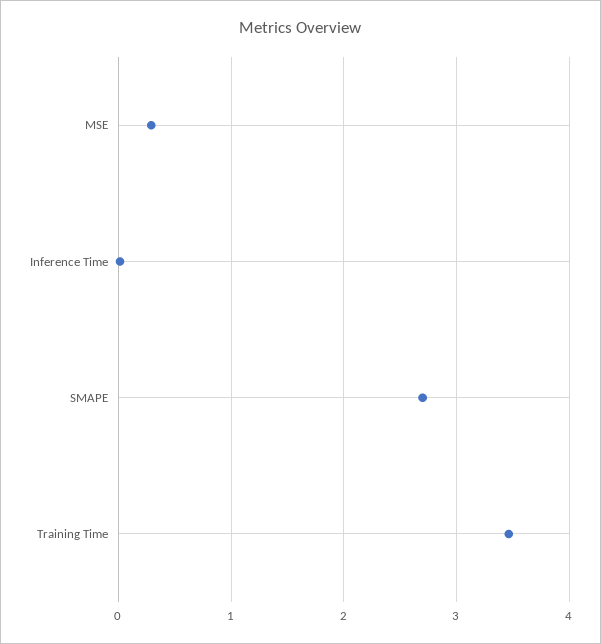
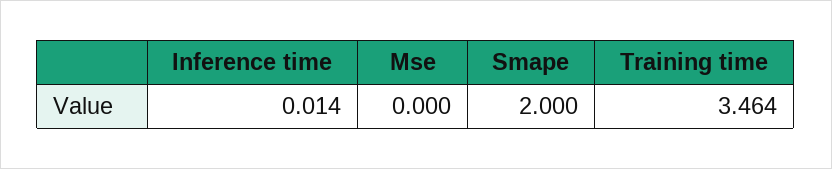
MSE: 0.3 -> 0
SMAPE: 2.7 -> 2

